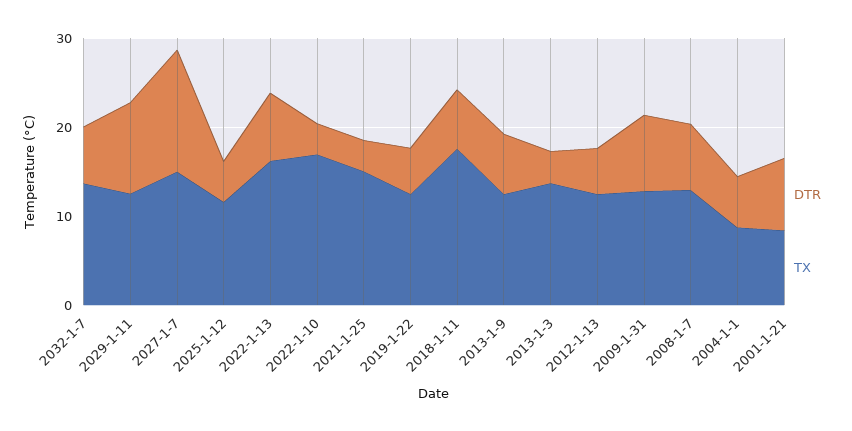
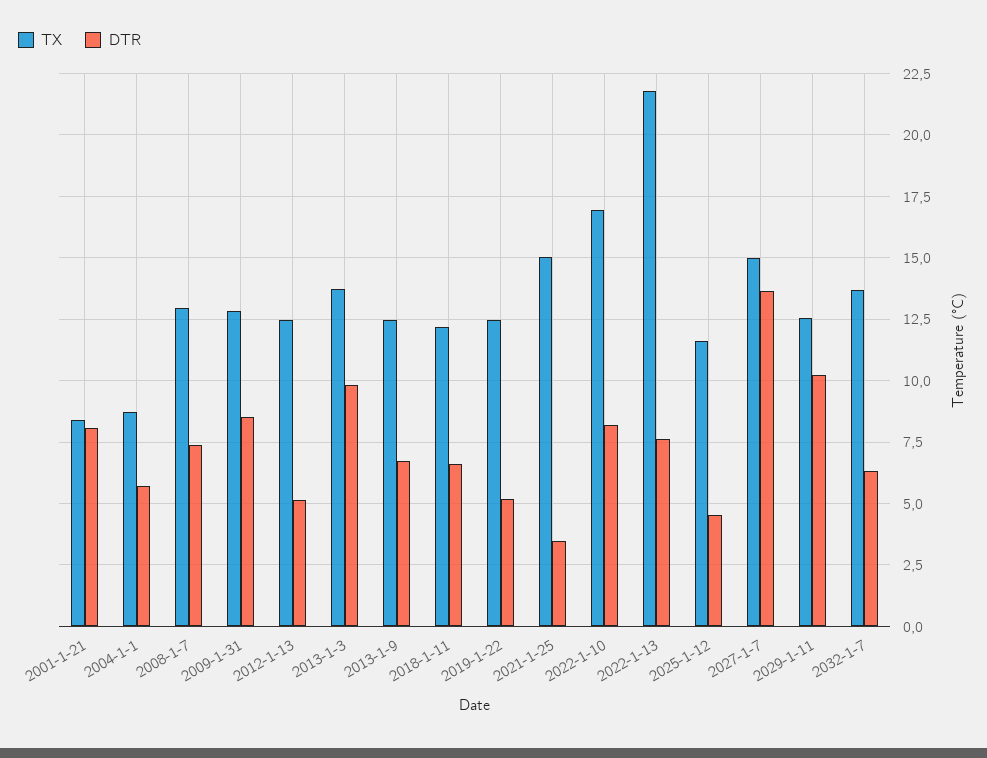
TX, 2022-1-13: 16 -> 21.75
DTR, 2022-1-10: 4 -> 8.25
TX, 2018-1-11: 18 -> 12.25
DTR, 2013-1-3: 4 -> 9.75

